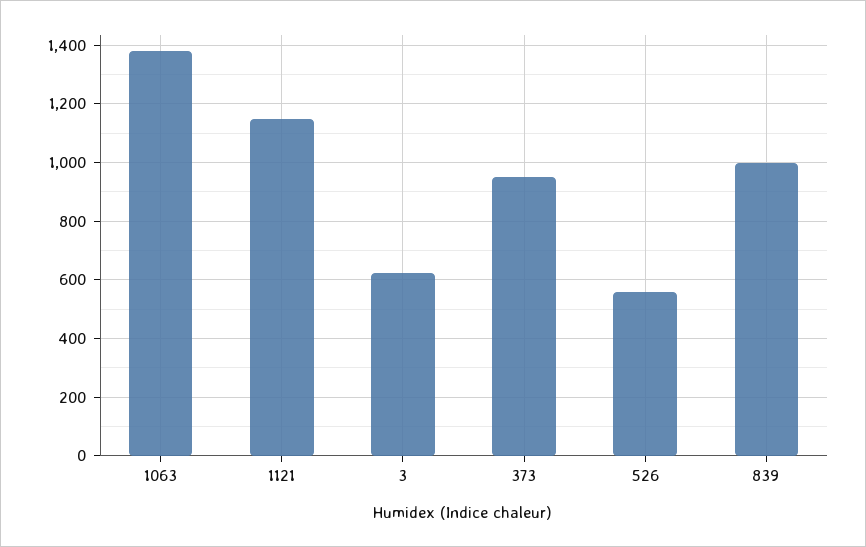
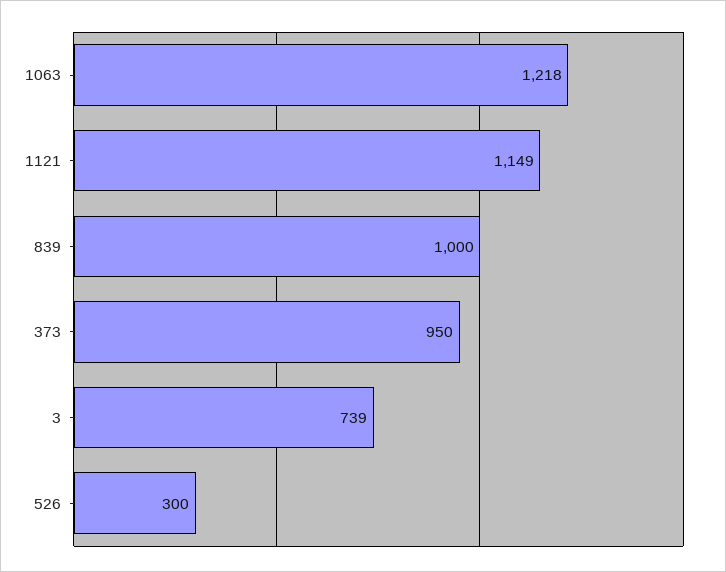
1063: 1375 -> 1218
3: 625 -> 739
526: 550 -> 300

